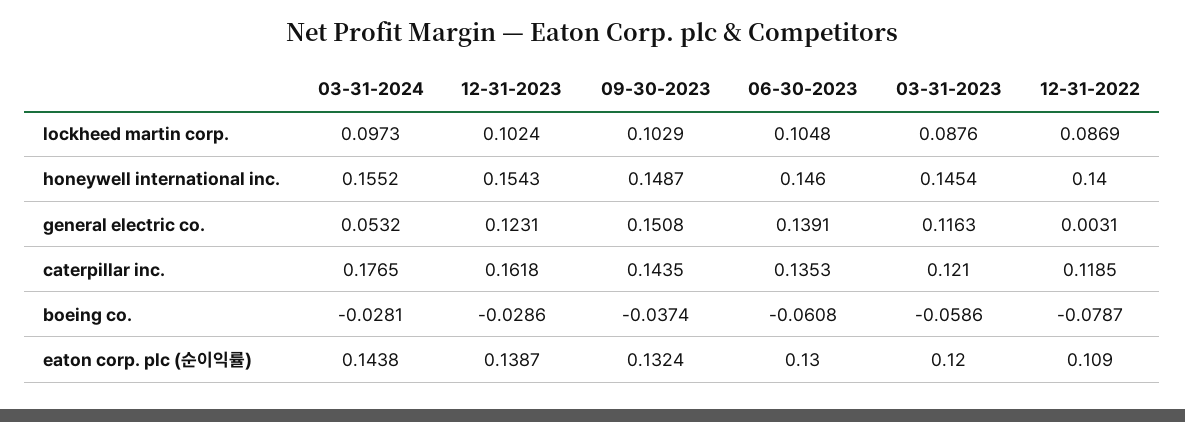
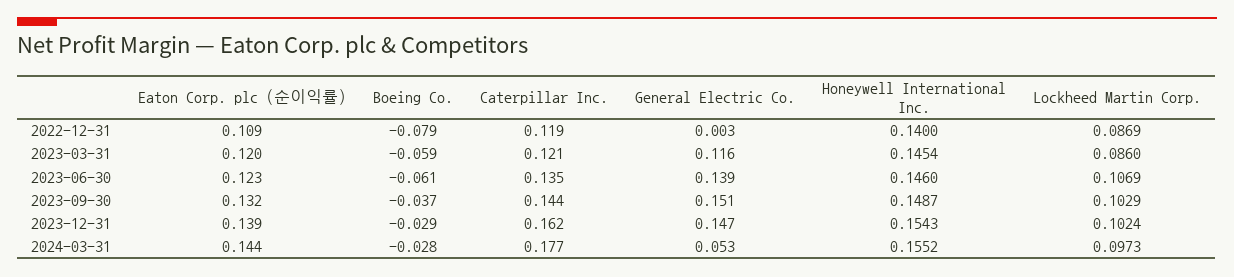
06-30-2023, lockheed martin corp.: 0.1048 -> 0.1069
03-31-2023, lockheed martin corp.: 0.0876 -> 0.086
12-31-2023, general electric co.: 0.1231 -> 0.147
06-30-2023, eaton corp. plc (순이익률): 0.13 -> 0.123

